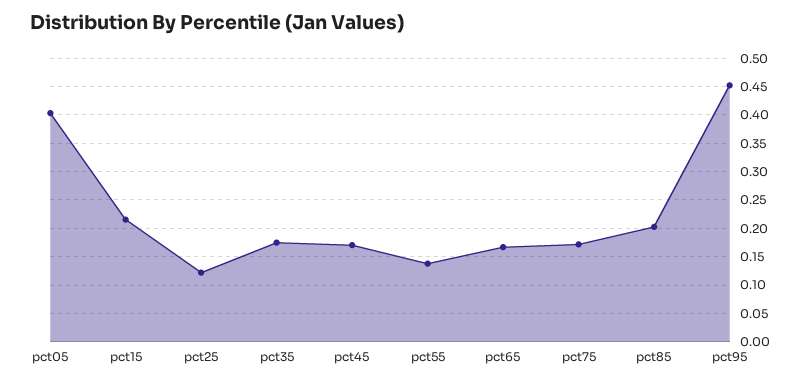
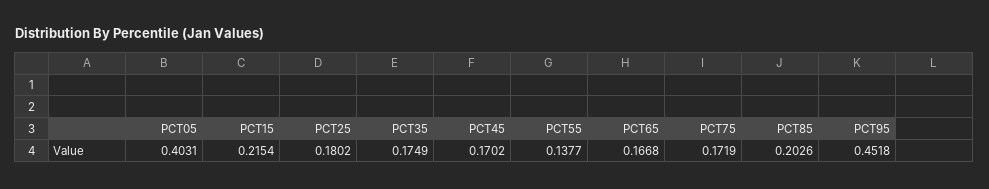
pct25: 0.125 -> 0.1802

